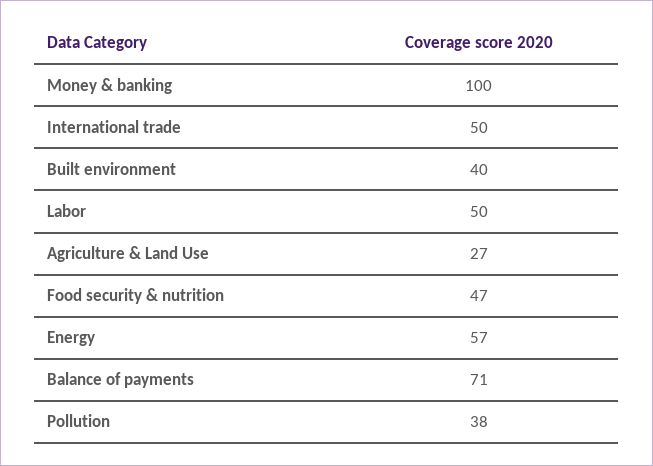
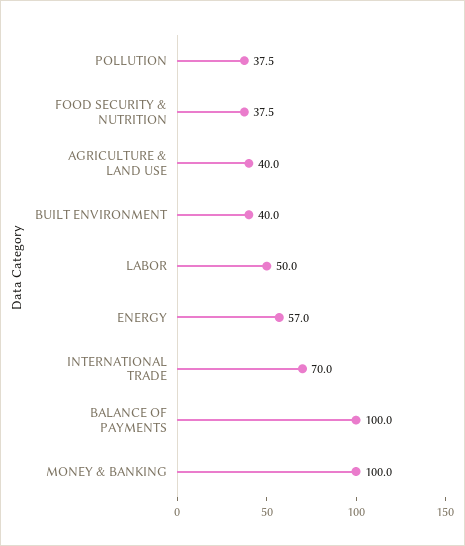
International trade: 50 -> 70
Agriculture & Land Use: 27 -> 40
Food security & nutrition: 47 -> 37.5
Balance of payments: 71 -> 100

